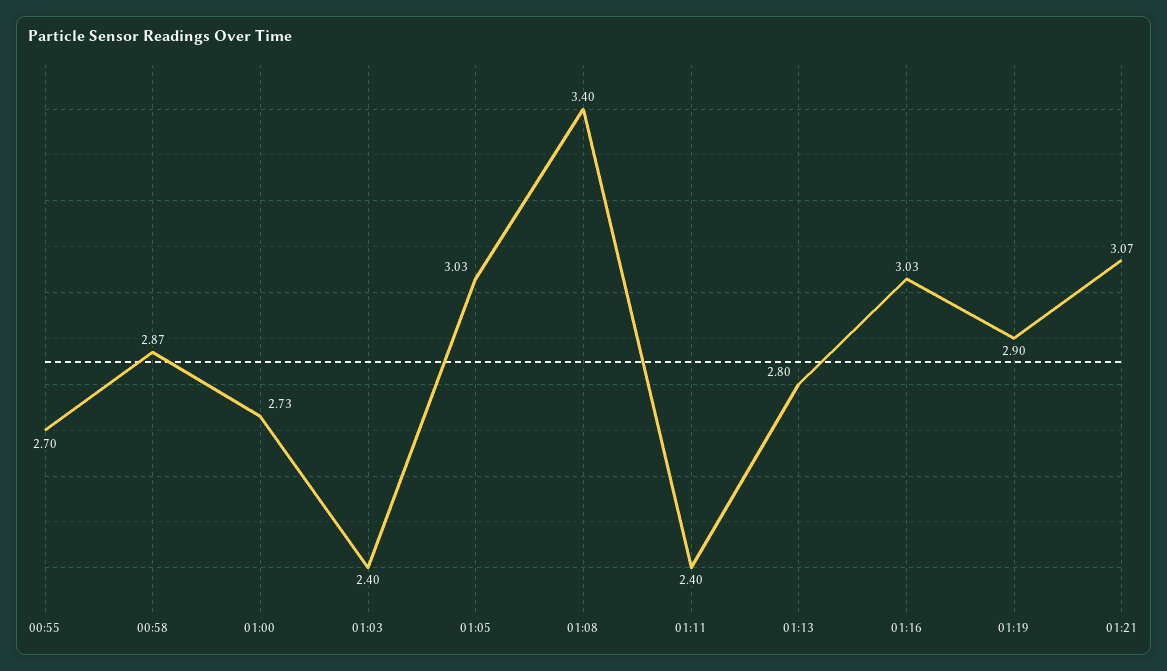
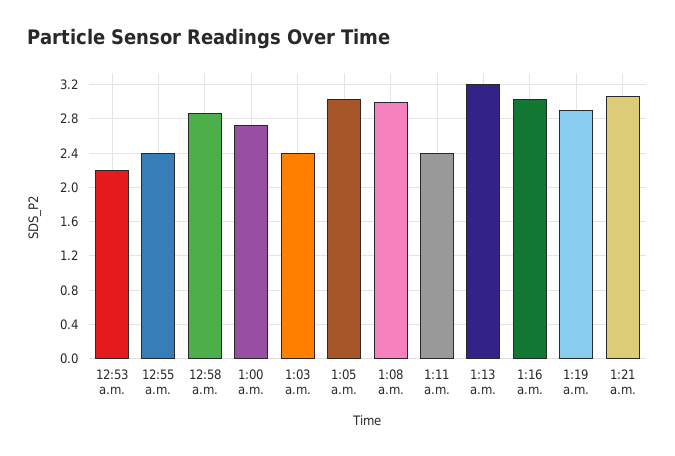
00:55: 2.7 -> 2.4
01:08: 3.4 -> 3
01:13: 2.8 -> 3.2
12:53 a.m.: none -> 2.2

